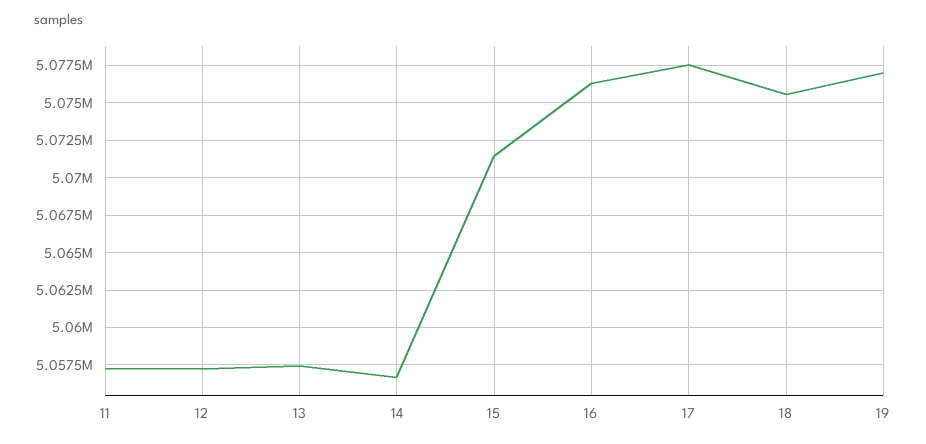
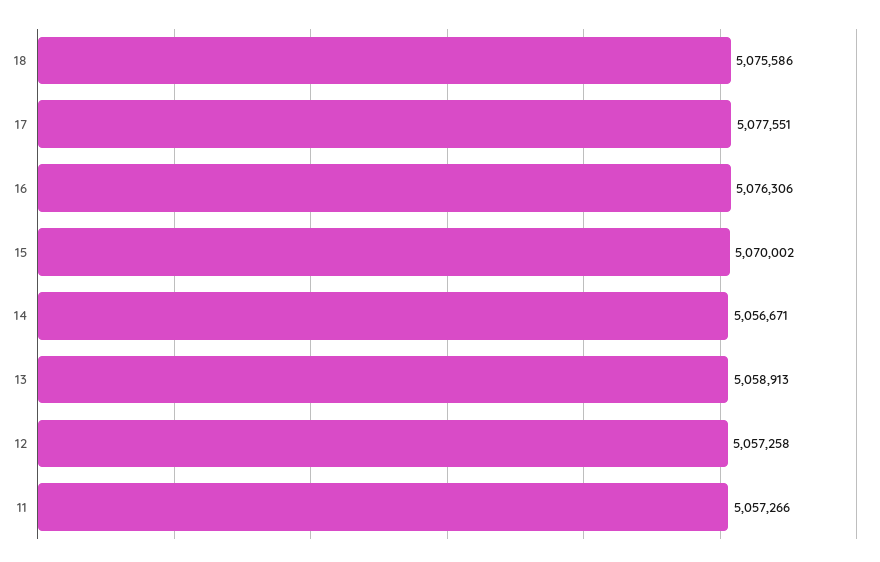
13: 5057500 -> 5058913
15: 5071500 -> 5070002
19: 5077000 -> none

